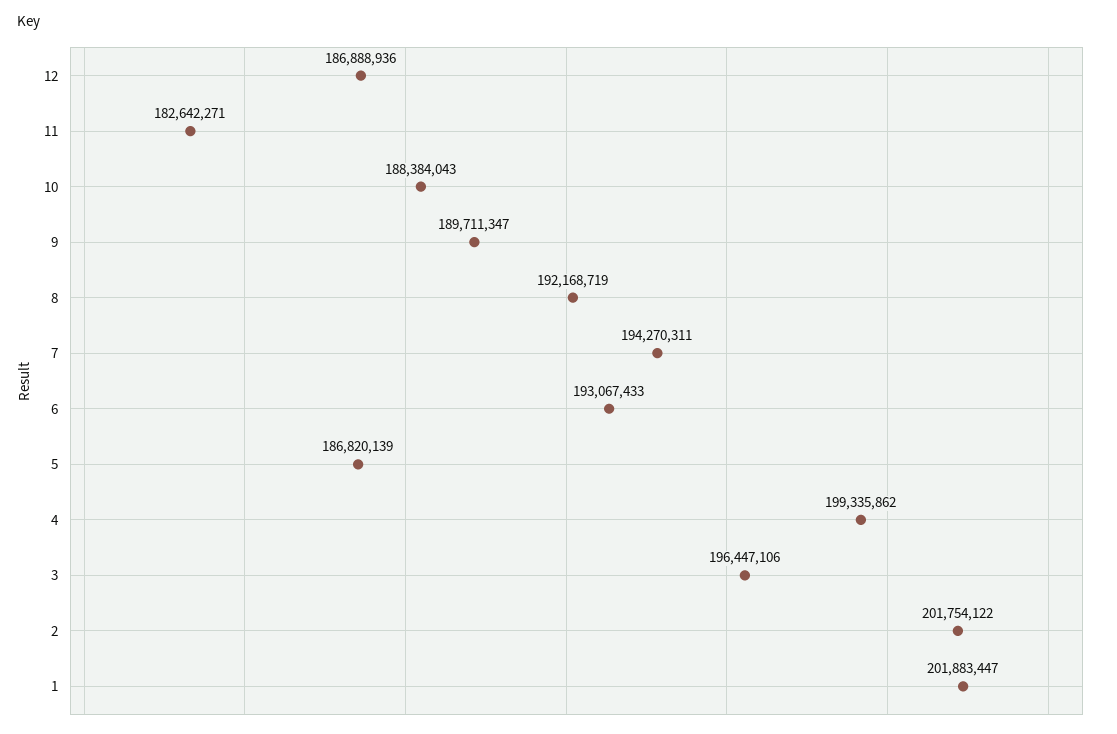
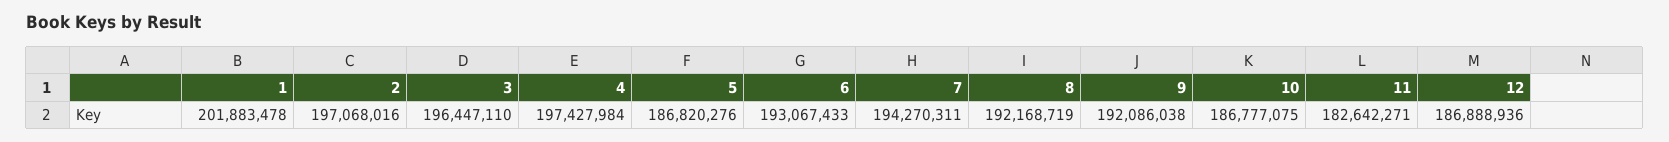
10: 188384043 -> 186777075
9: 189711347 -> 192086038
5: 186820139 -> 186820276
4: 199335862 -> 197427984
3: 196447106 -> 196447110
2: 201754122 -> 197068016
1: 201883447 -> 201883478

